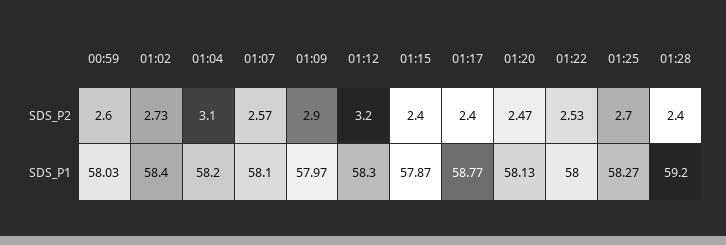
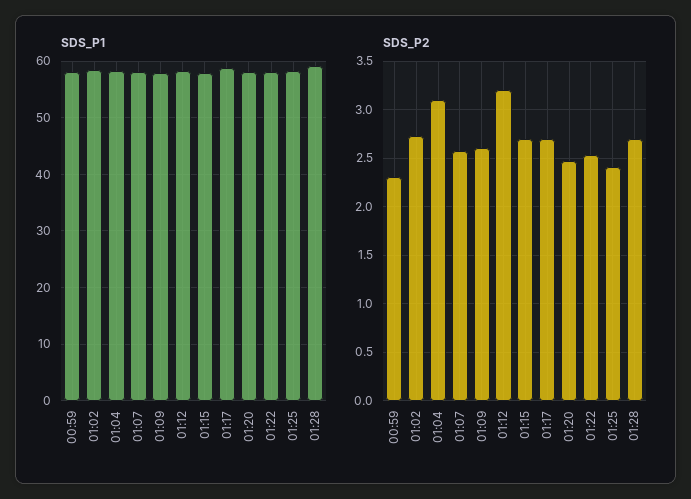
SDS_P2, 00:59: 2.6 -> 2.3
SDS_P2, 01:09: 2.9 -> 2.6
SDS_P2, 01:15: 2.4 -> 2.7
SDS_P2, 01:17: 2.4 -> 2.7
SDS_P2, 01:25: 2.7 -> 2.4
SDS_P2, 01:28: 2.4 -> 2.7

